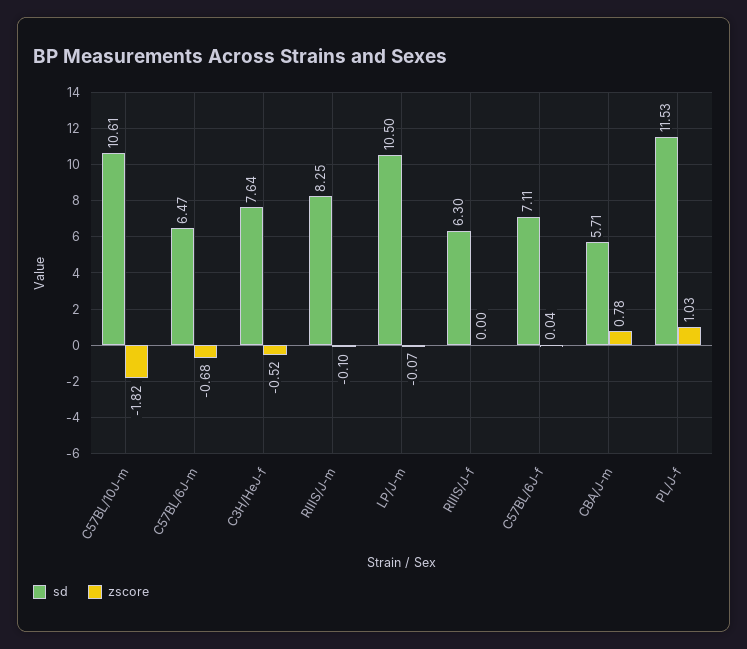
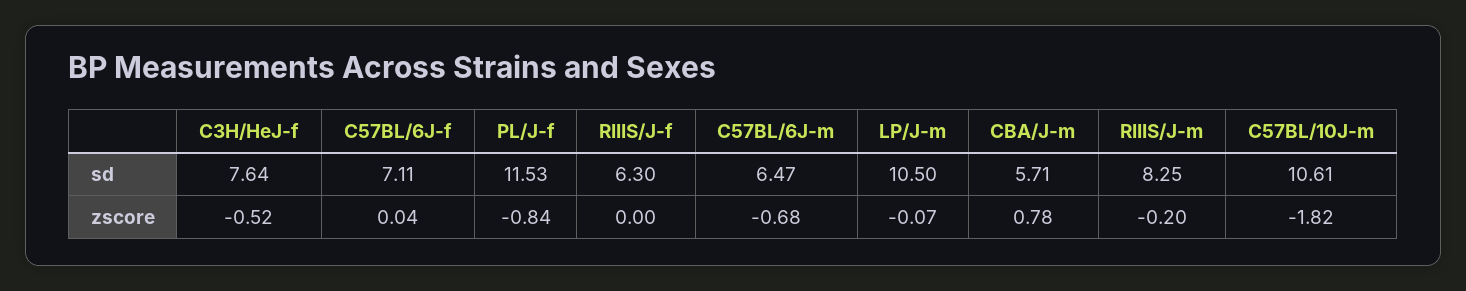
zscore, RIIIS/J-m: -0.1 -> -0.2
zscore, PL/J-f: 1.03 -> -0.84

